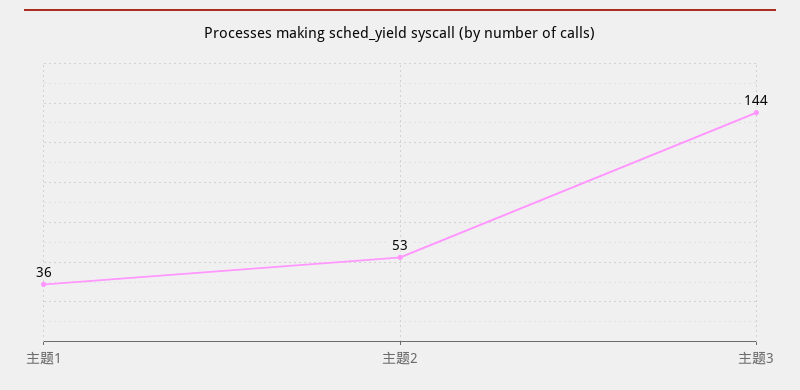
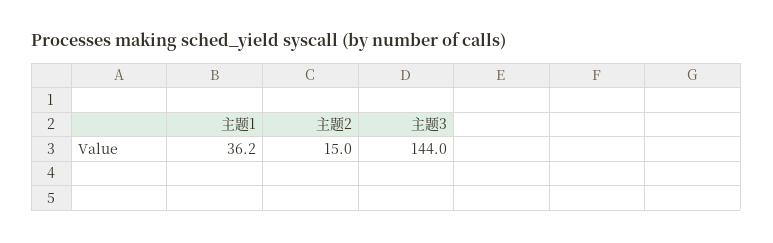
主题2: 53 -> 15

